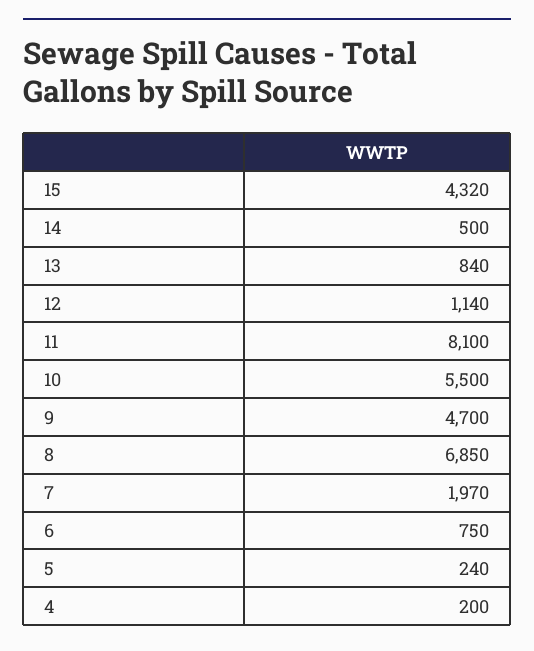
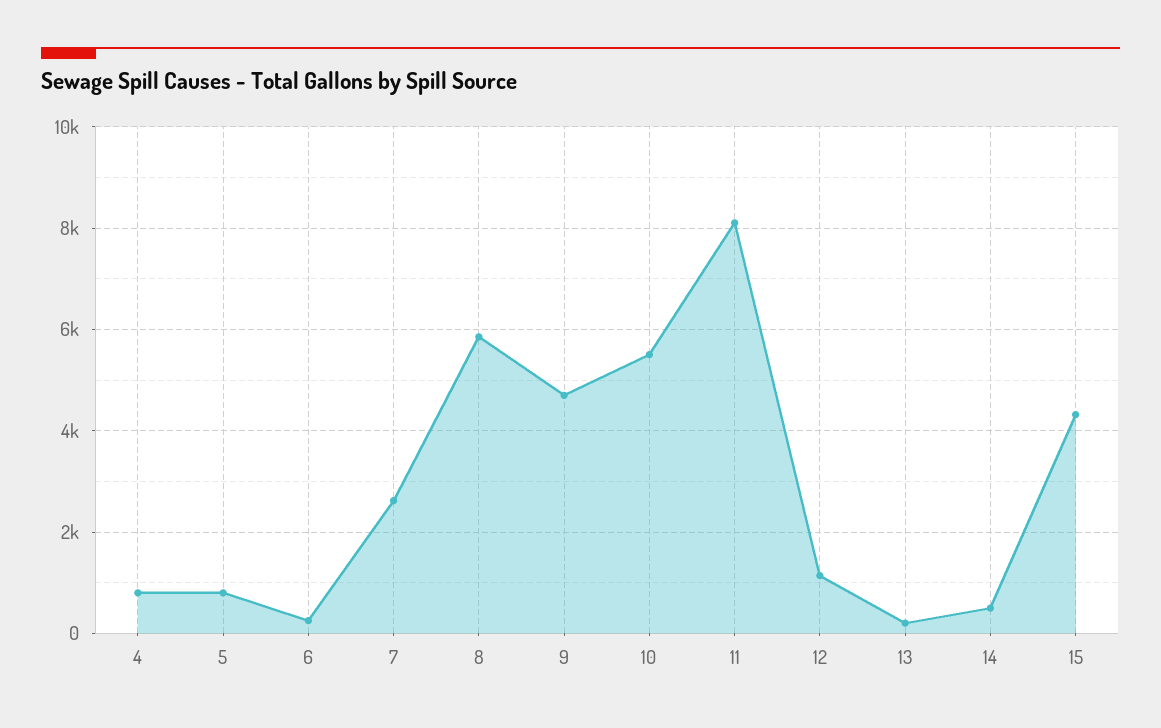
13: 840 -> 200
8: 6850 -> 5800
7: 1970 -> 2600
6: 750 -> 200
5: 240 -> 800
4: 200 -> 800

